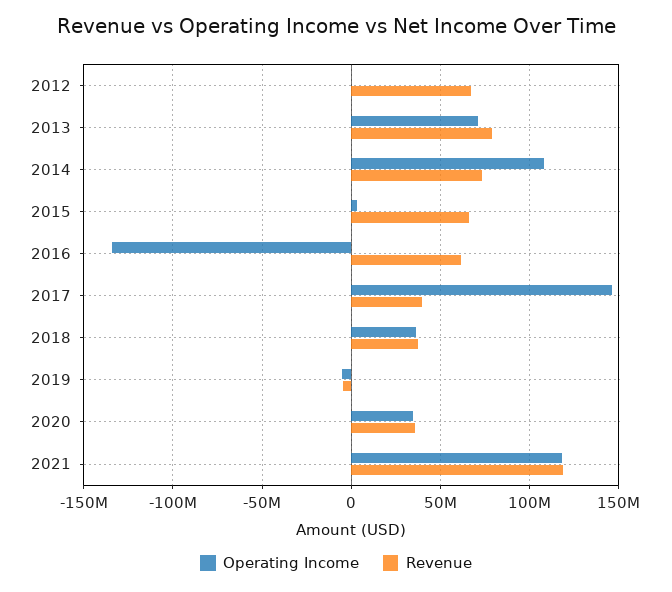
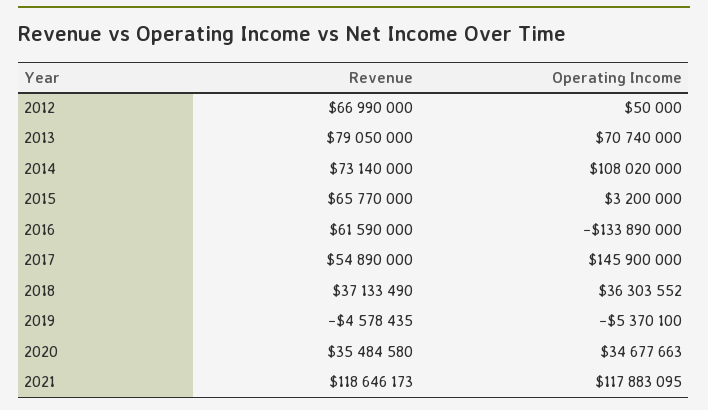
Revenue, 2017: 40000000 -> 54890000

